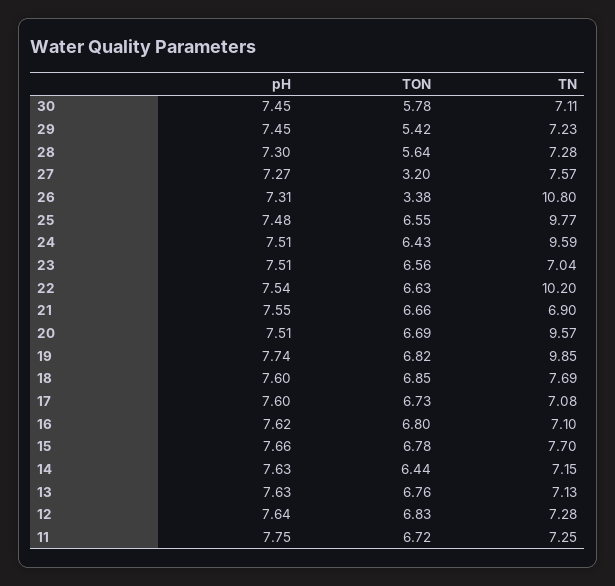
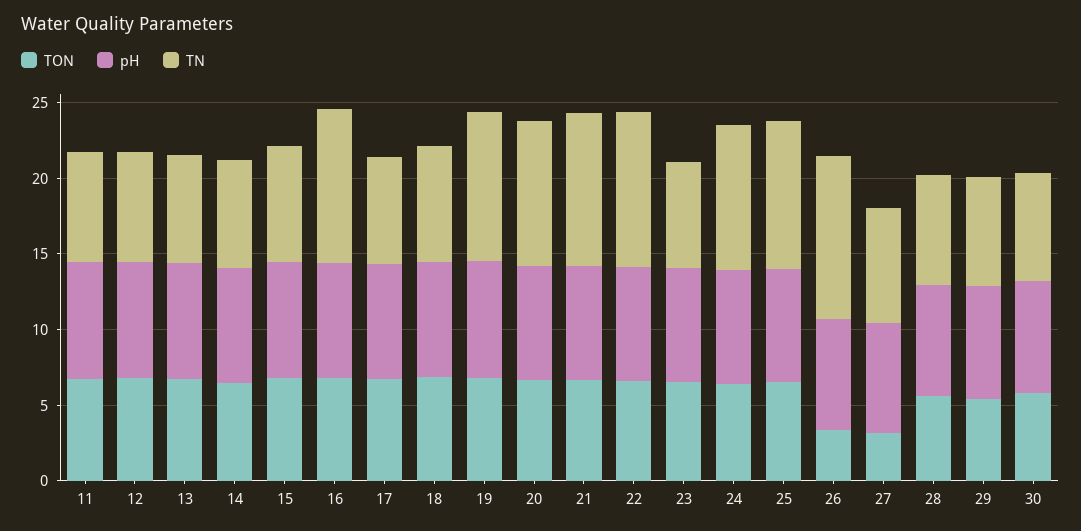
TN, 21: 6.9 -> 10
TN, 16: 7.1 -> 10

